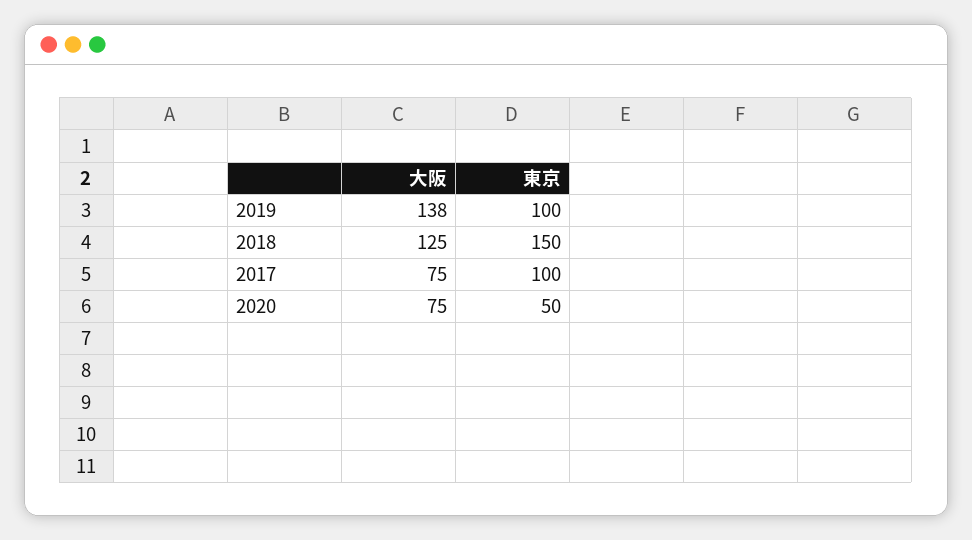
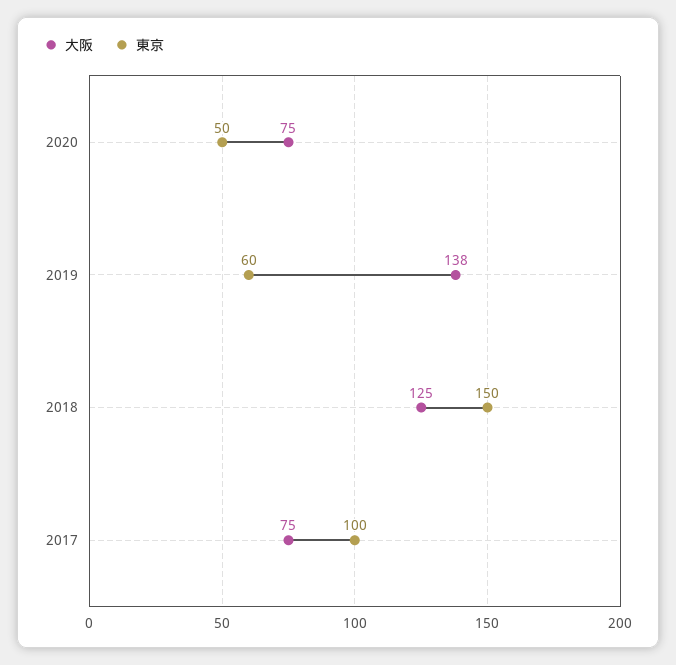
東京, 2019: 100 -> 60

